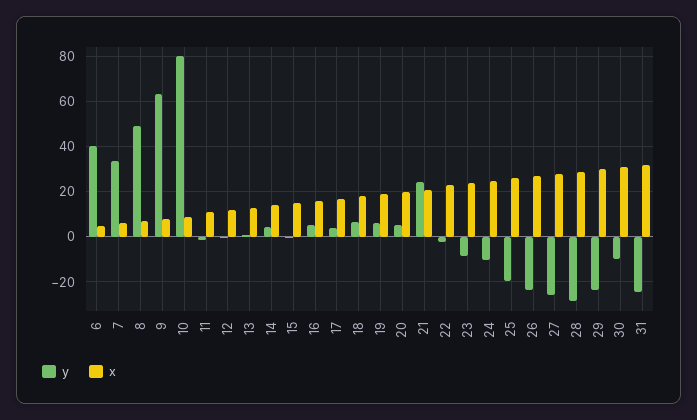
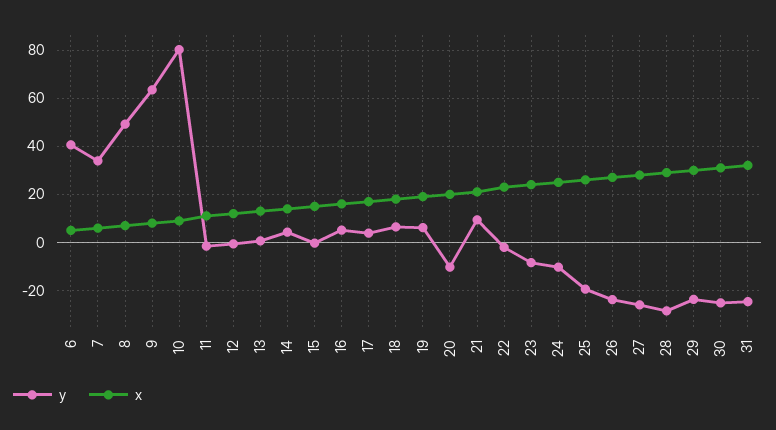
y, 20: 5 -> -10
y, 21: 25 -> 10
y, 30: -10 -> -25

